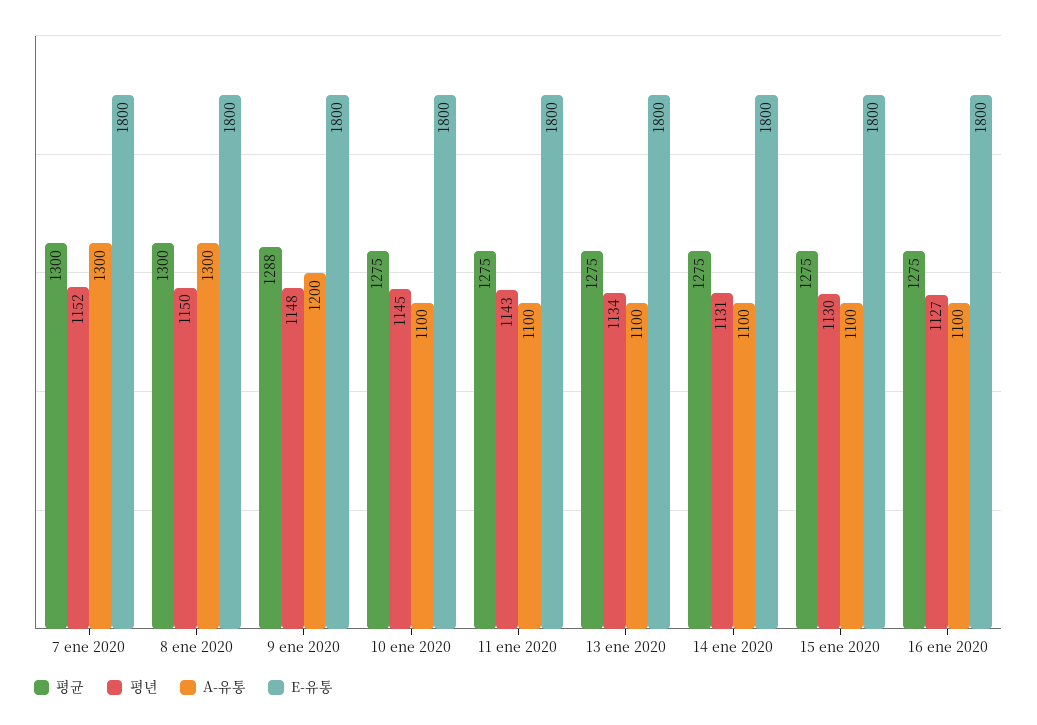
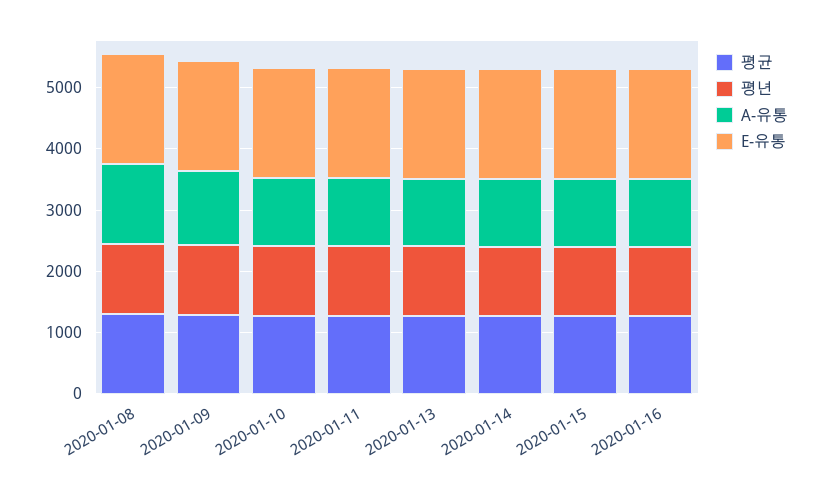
평균, 7 ene 2020: 1300 -> none
평년, 7 ene 2020: 1152 -> none
A-유통, 7 ene 2020: 1300 -> none
E-유통, 7 ene 2020: 1800 -> none

